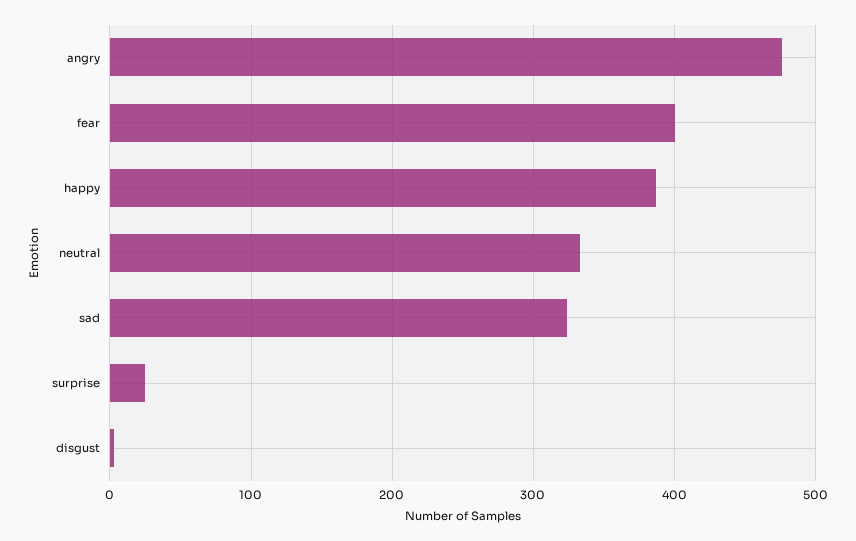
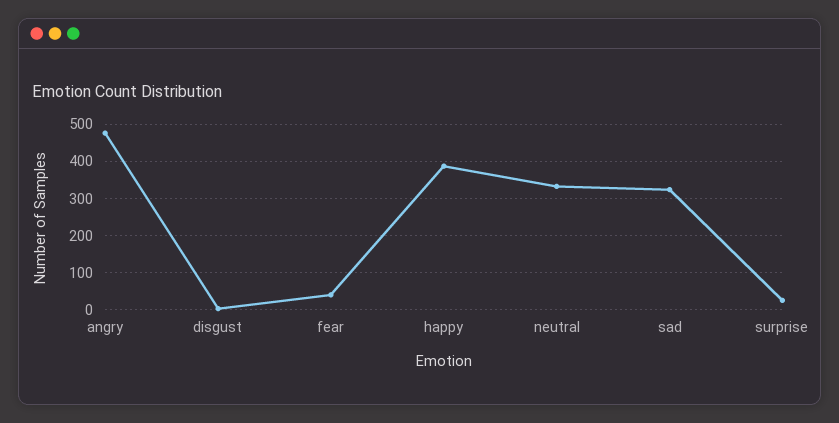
fear: 400 -> 40

